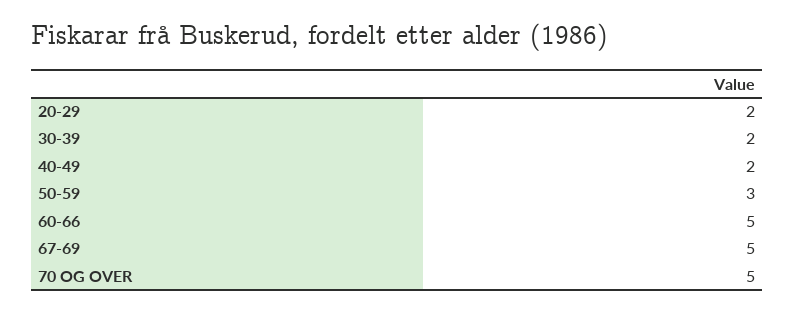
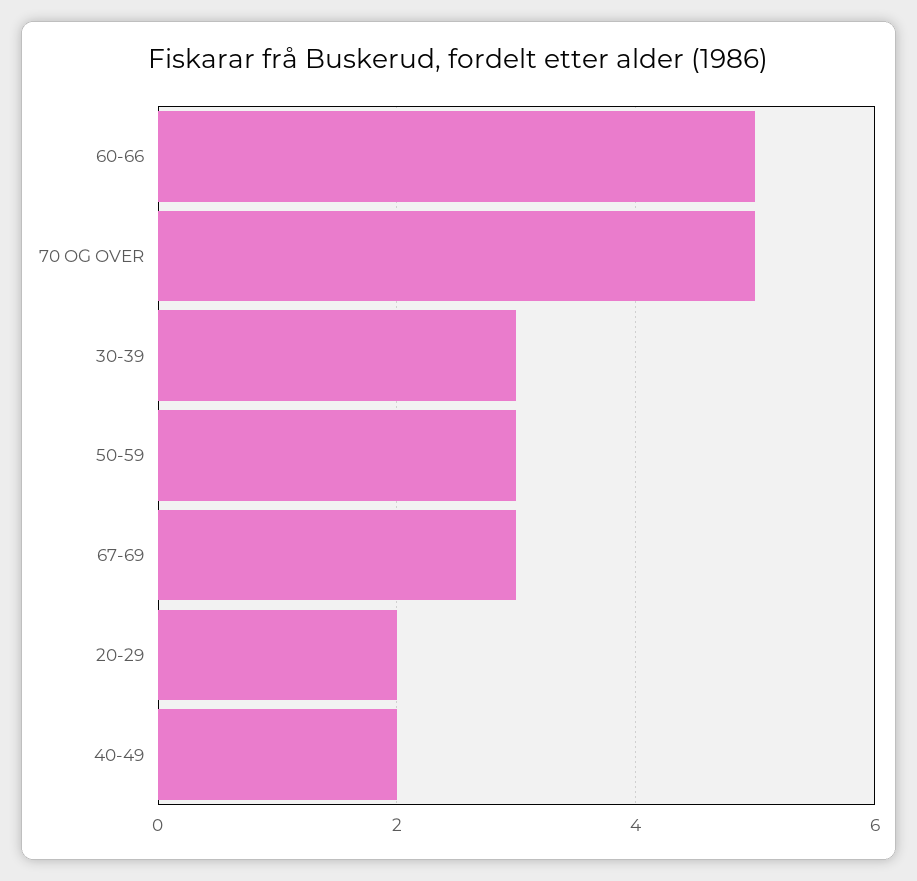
30-39: 2 -> 3
67-69: 5 -> 3

